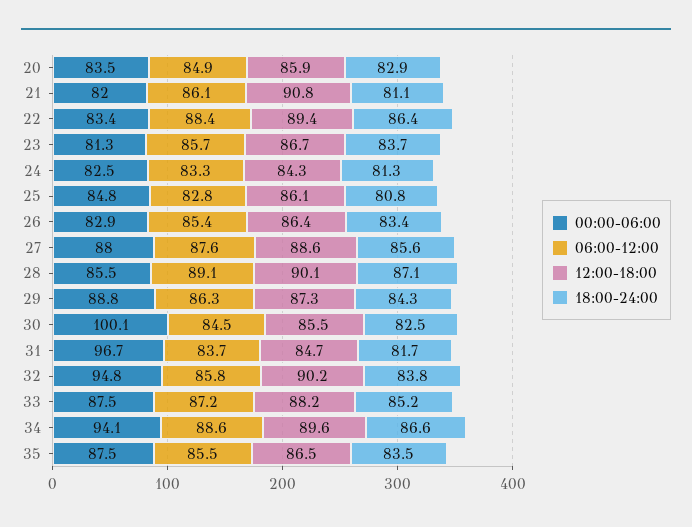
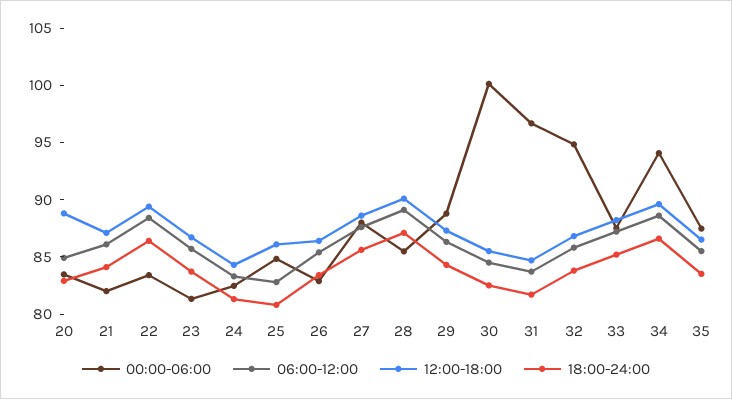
12:00-18:00, 20: 85.9 -> 89
12:00-18:00, 21: 90.8 -> 87
18:00-24:00, 21: 81.1 -> 84
12:00-18:00, 32: 90.2 -> 87

